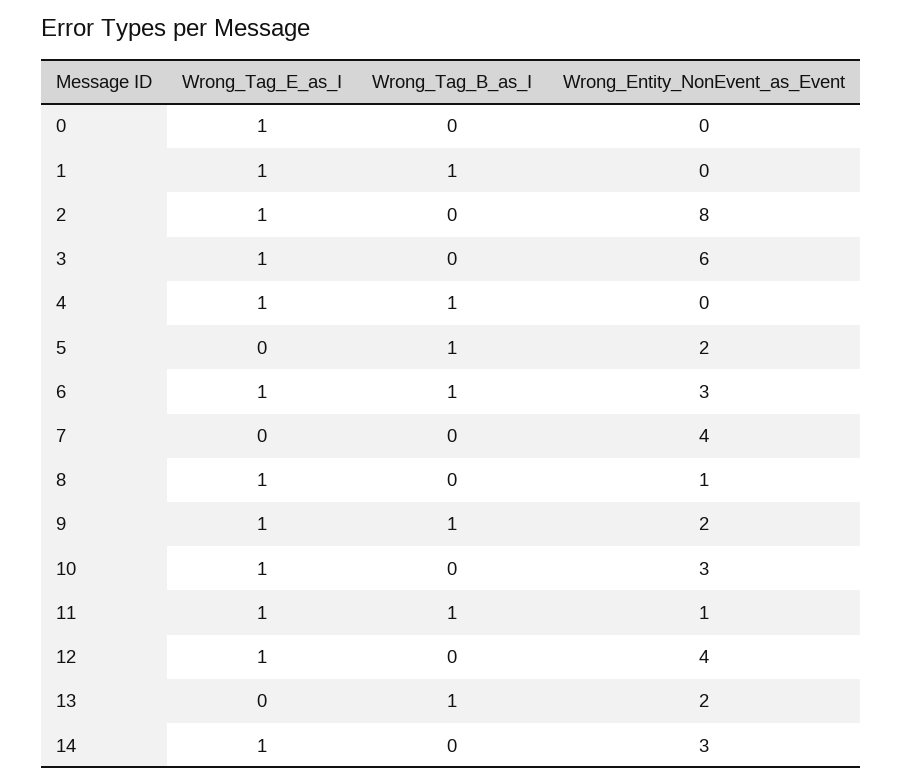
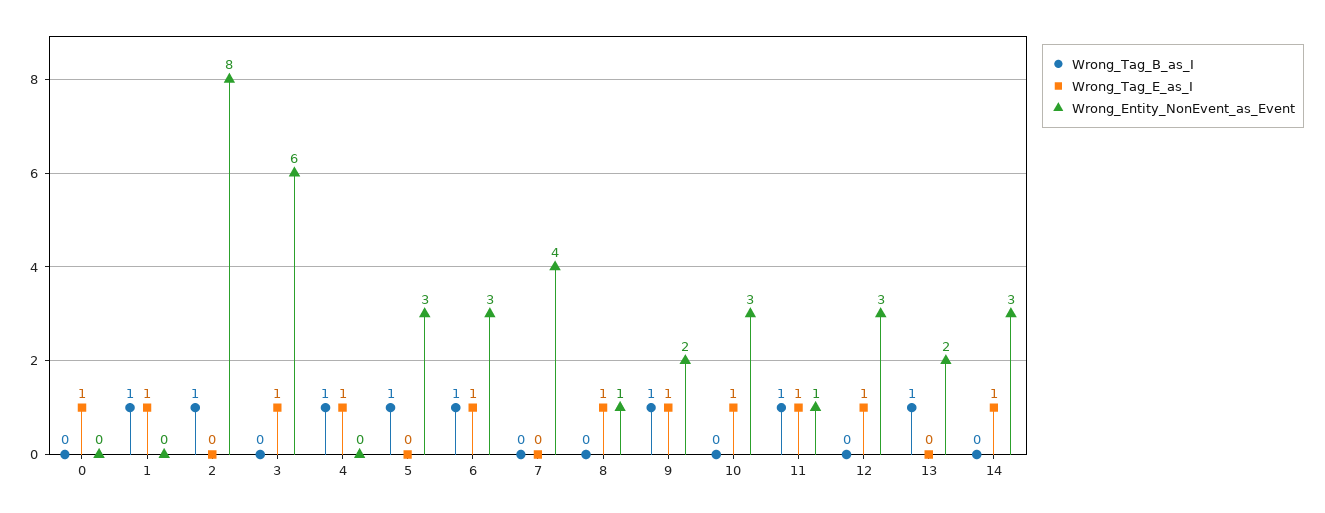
Wrong_Tag_E_as_I, 2: 1 -> 0
Wrong_Tag_B_as_I, 2: 0 -> 1
Wrong_Entity_NonEvent_as_Event, 5: 2 -> 3
Wrong_Entity_NonEvent_as_Event, 12: 4 -> 3

